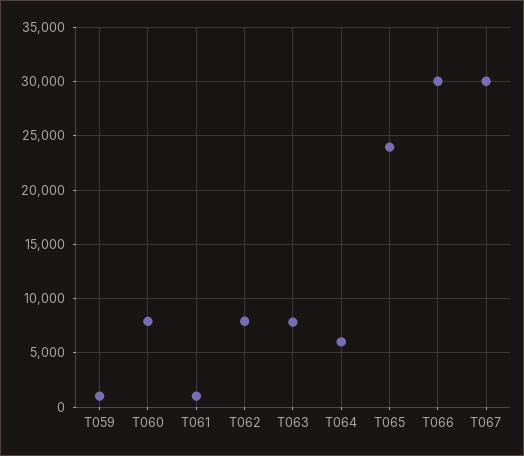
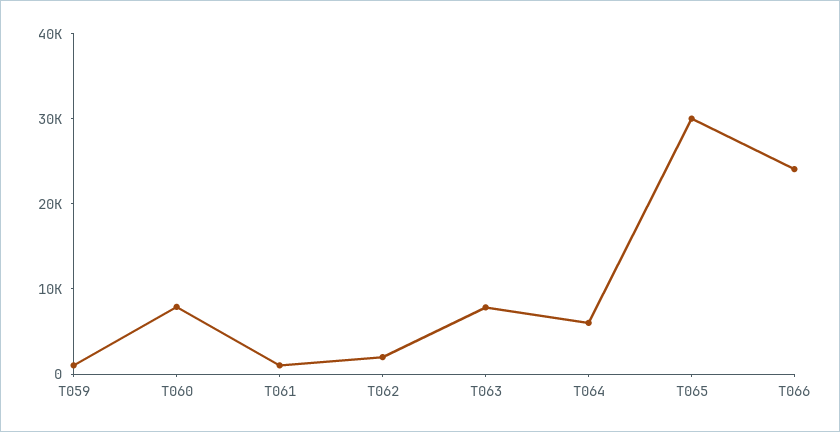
T062: 8000 -> 2000
T065: 24000 -> 30000
T066: 30000 -> 24000
T067: 30000 -> none

